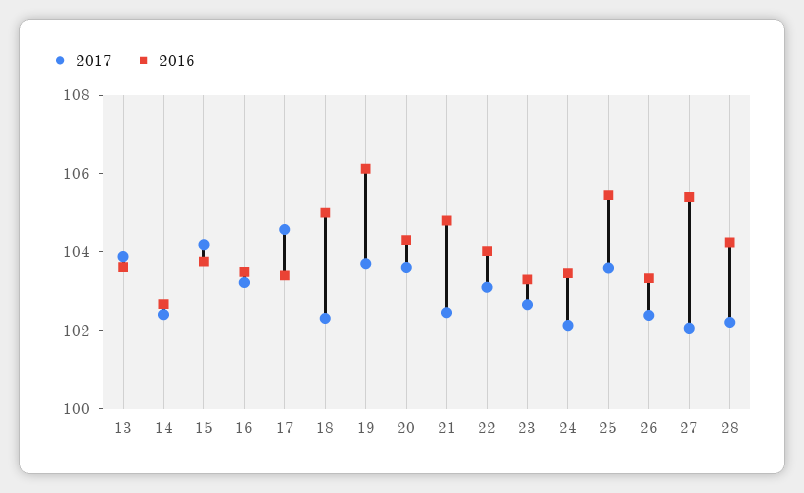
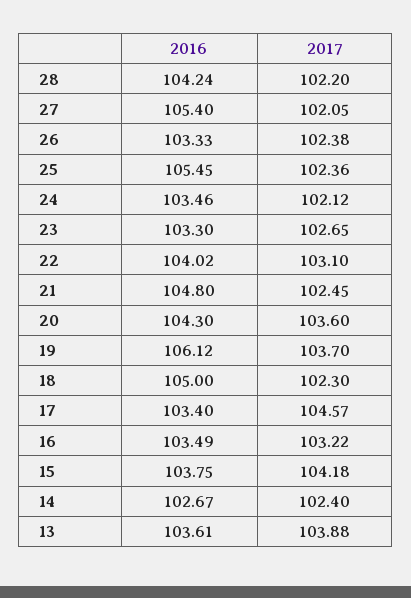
2017, 25: 103.5 -> 102.36

